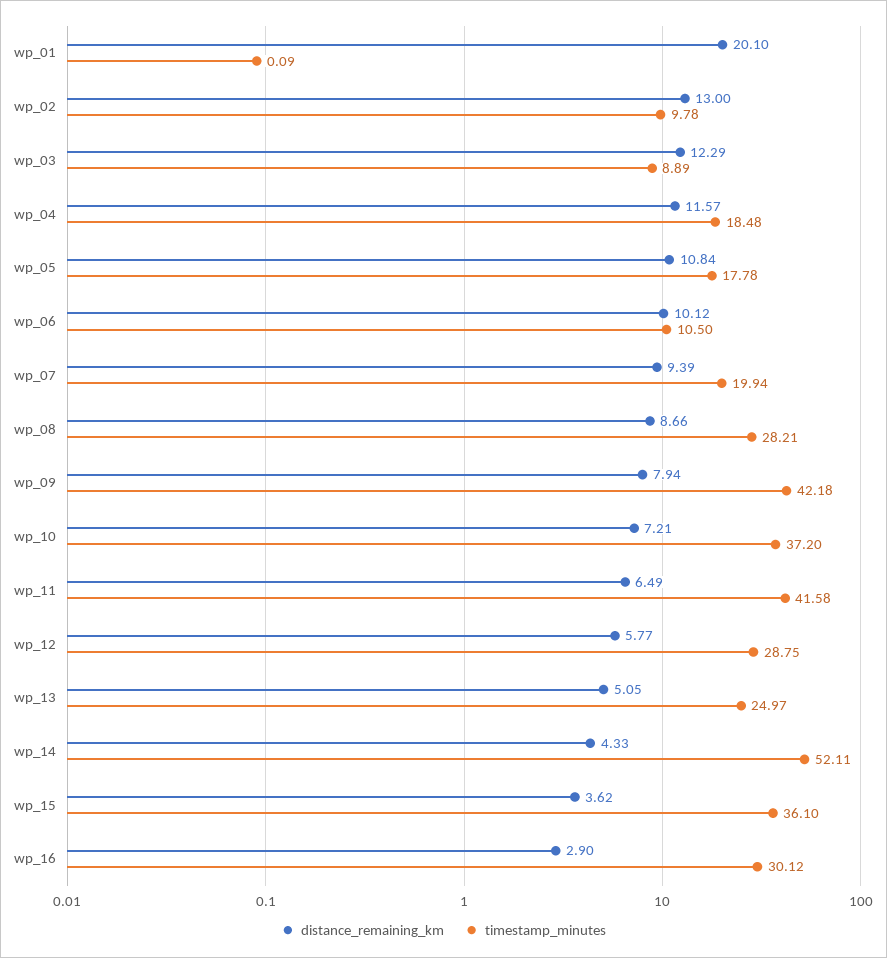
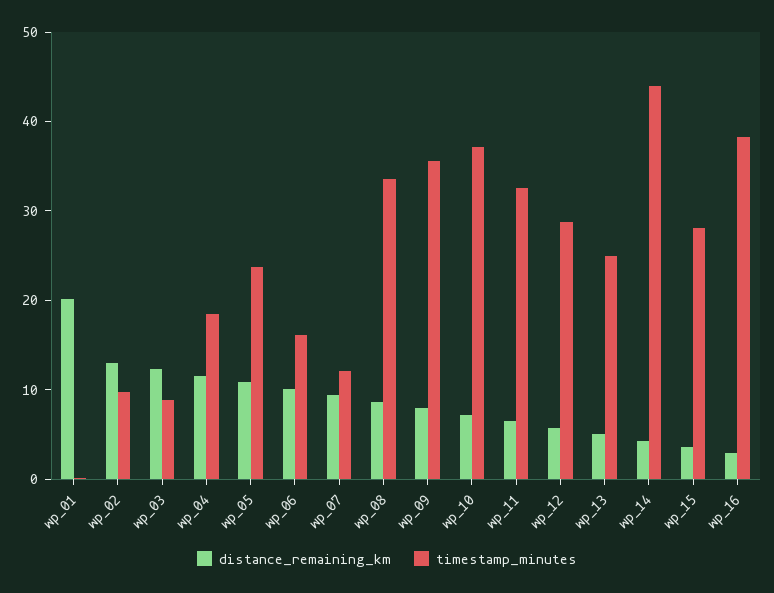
timestamp_minutes, wp_05: 17.78 -> 24
timestamp_minutes, wp_06: 10.5 -> 16
timestamp_minutes, wp_07: 19.94 -> 12
timestamp_minutes, wp_08: 28.21 -> 34
timestamp_minutes, wp_09: 42.18 -> 36
timestamp_minutes, wp_11: 41.58 -> 32
timestamp_minutes, wp_14: 52.11 -> 44
timestamp_minutes, wp_15: 36.1 -> 28
timestamp_minutes, wp_16: 30.12 -> 38

